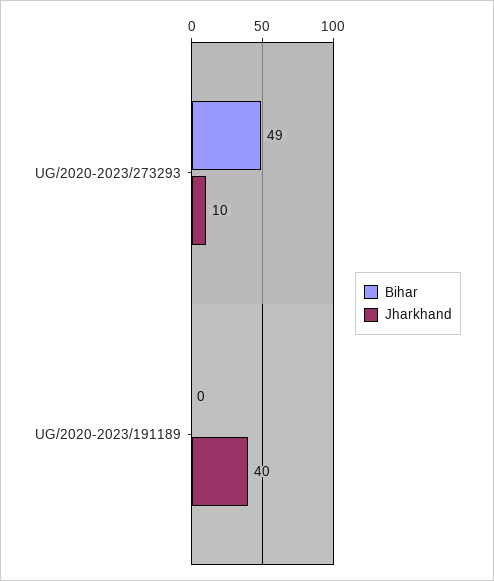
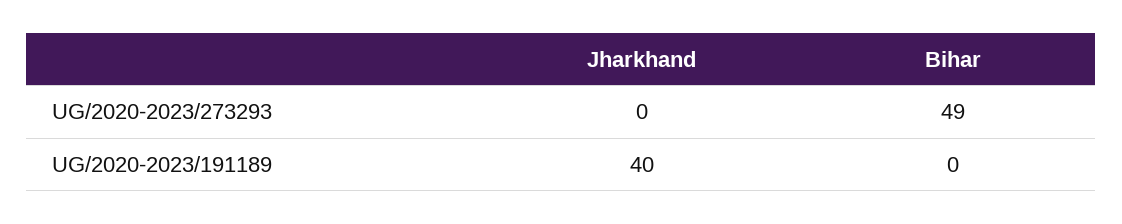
Jharkhand, UG/2020-2023/273293: 10 -> 0

